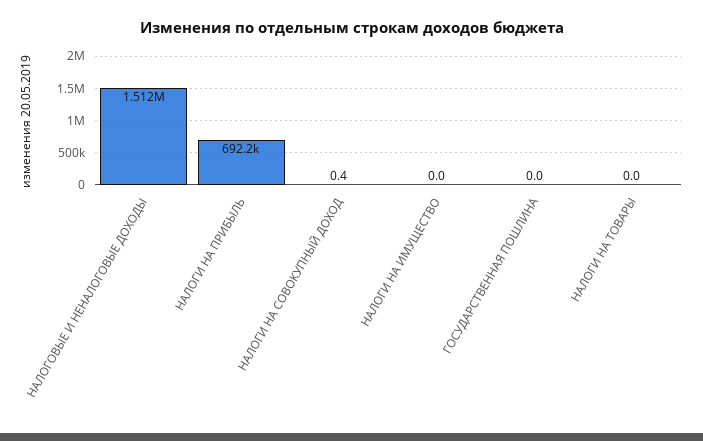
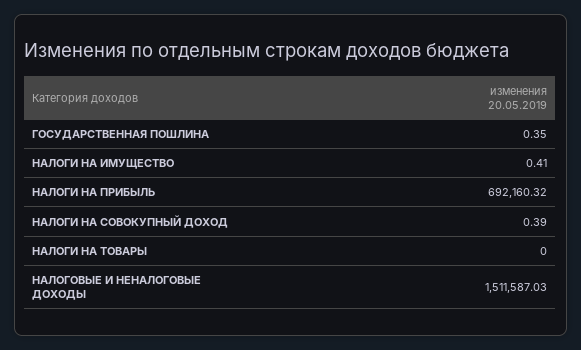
НАЛОГИ НА ИМУЩЕСТВО: 0 -> 0.41
ГОСУДАРСТВЕННАЯ ПОШЛИНА: 0 -> 0.35

